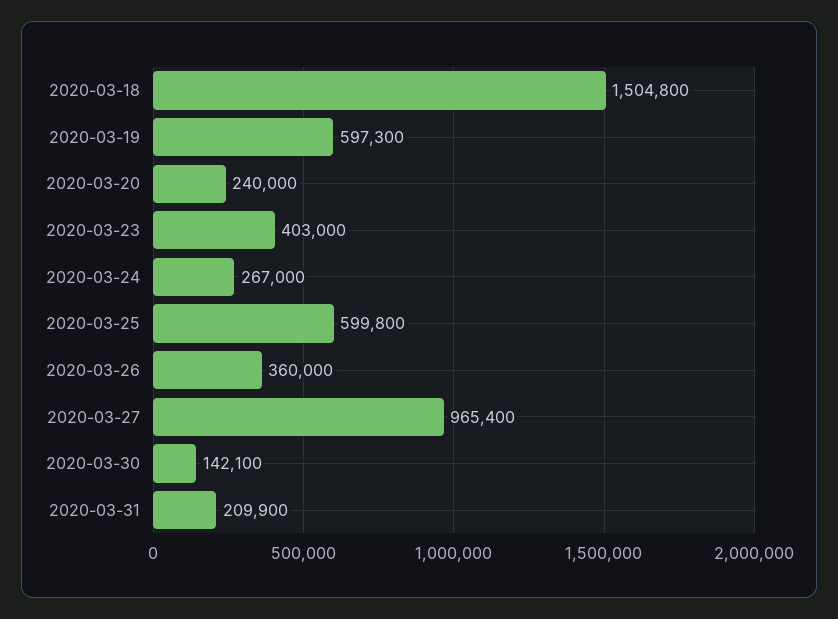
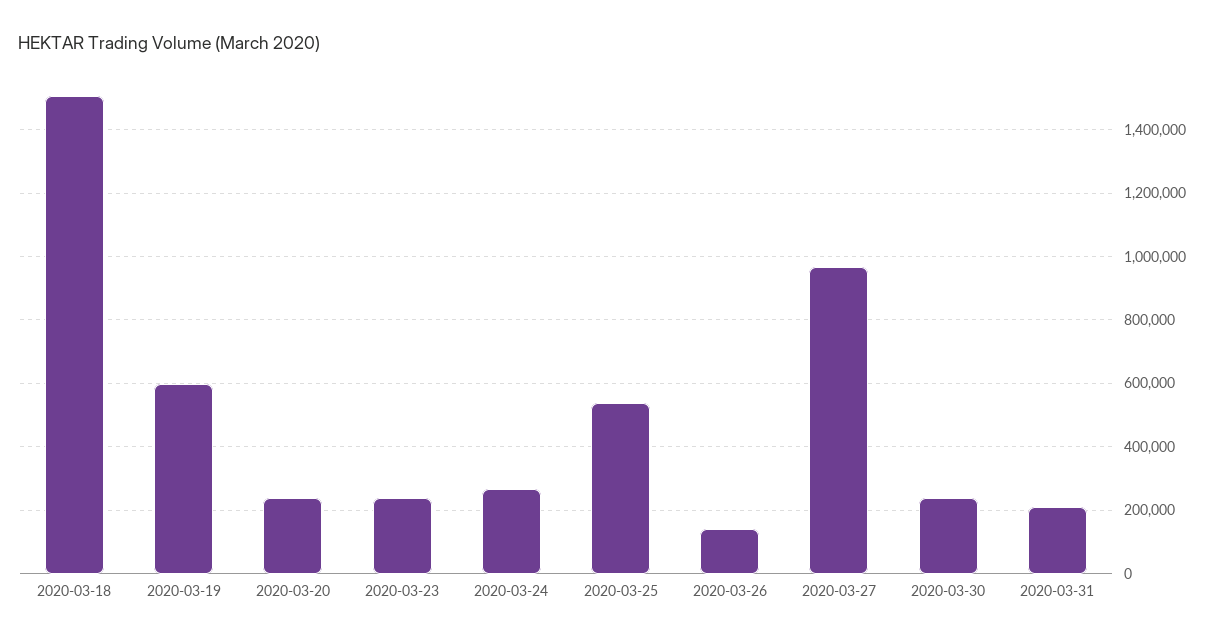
2020-03-23: 403000 -> 240000
2020-03-25: 599800 -> 540000
2020-03-26: 360000 -> 140000
2020-03-30: 142100 -> 240000

